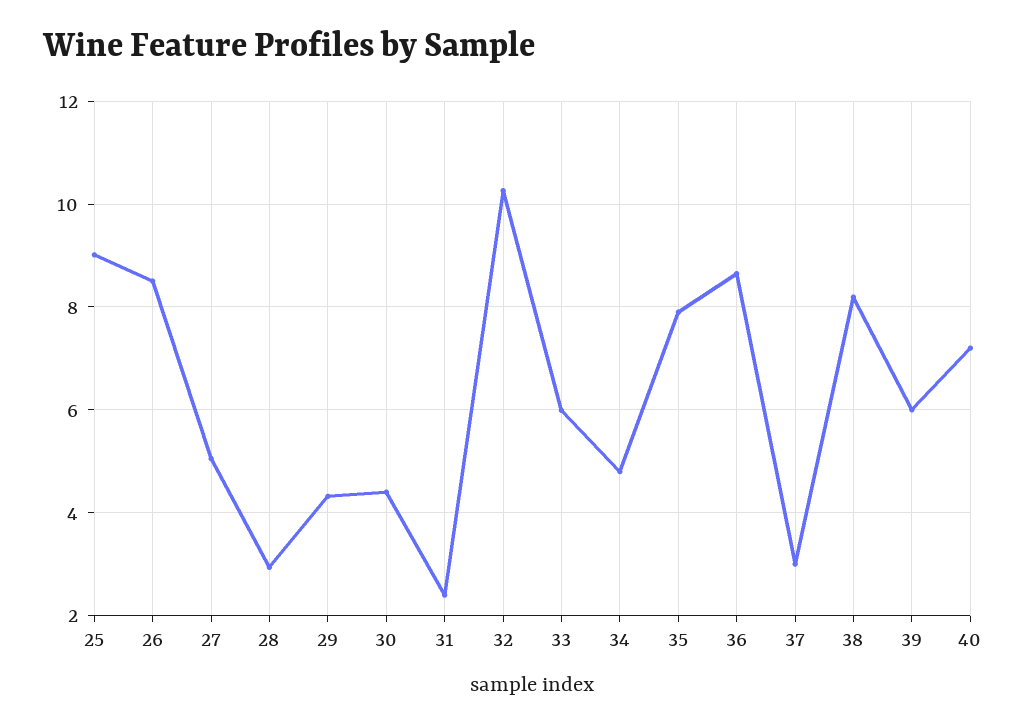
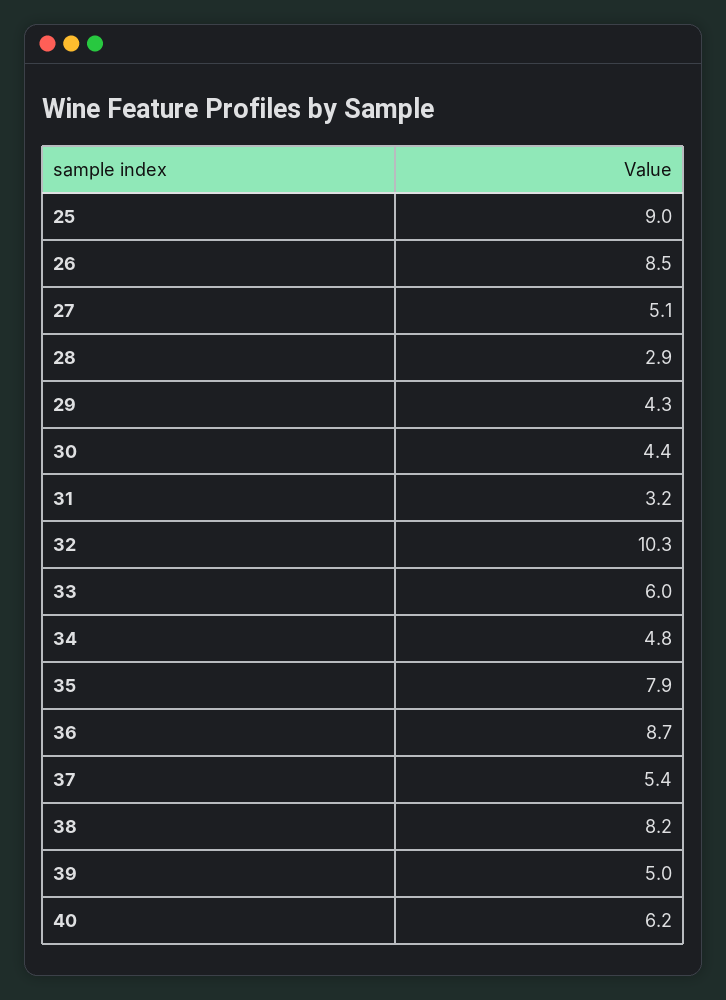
31: 2.4 -> 3.2
37: 3 -> 5.4
39: 6 -> 5
40: 7.2 -> 6.2

